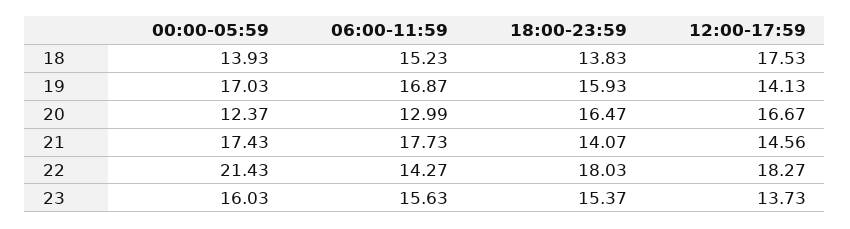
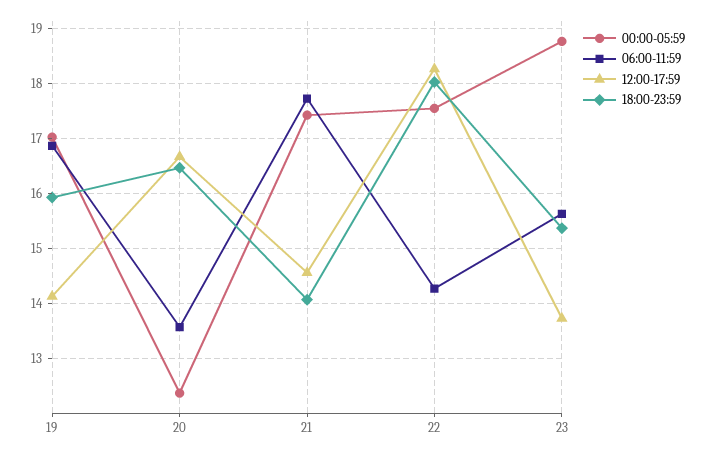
00:00-05:59, 18: 13.93 -> none
06:00-11:59, 18: 15.23 -> none
18:00-23:59, 18: 13.83 -> none
12:00-17:59, 18: 17.53 -> none
06:00-11:59, 20: 12.99 -> 13.6
00:00-05:59, 22: 21.43 -> 17.6
00:00-05:59, 23: 16.03 -> 18.8

